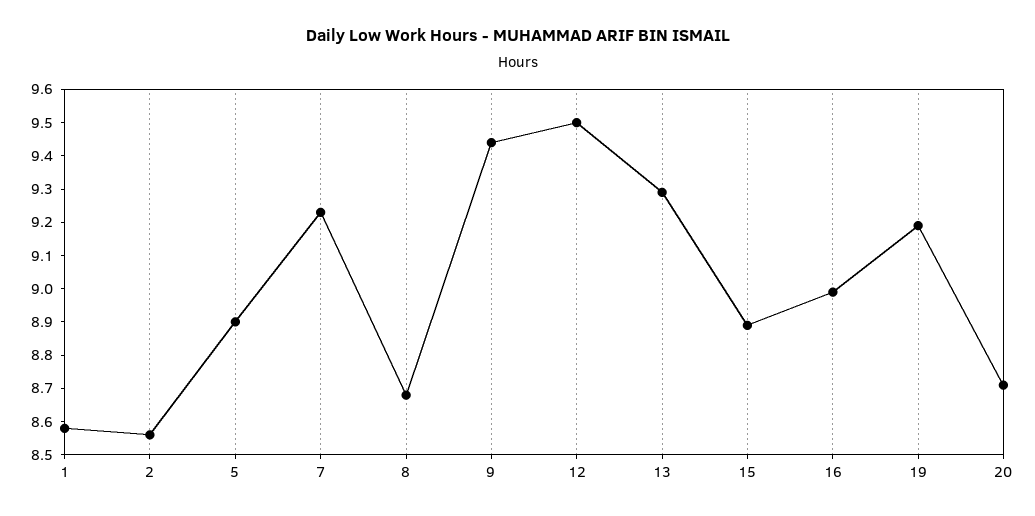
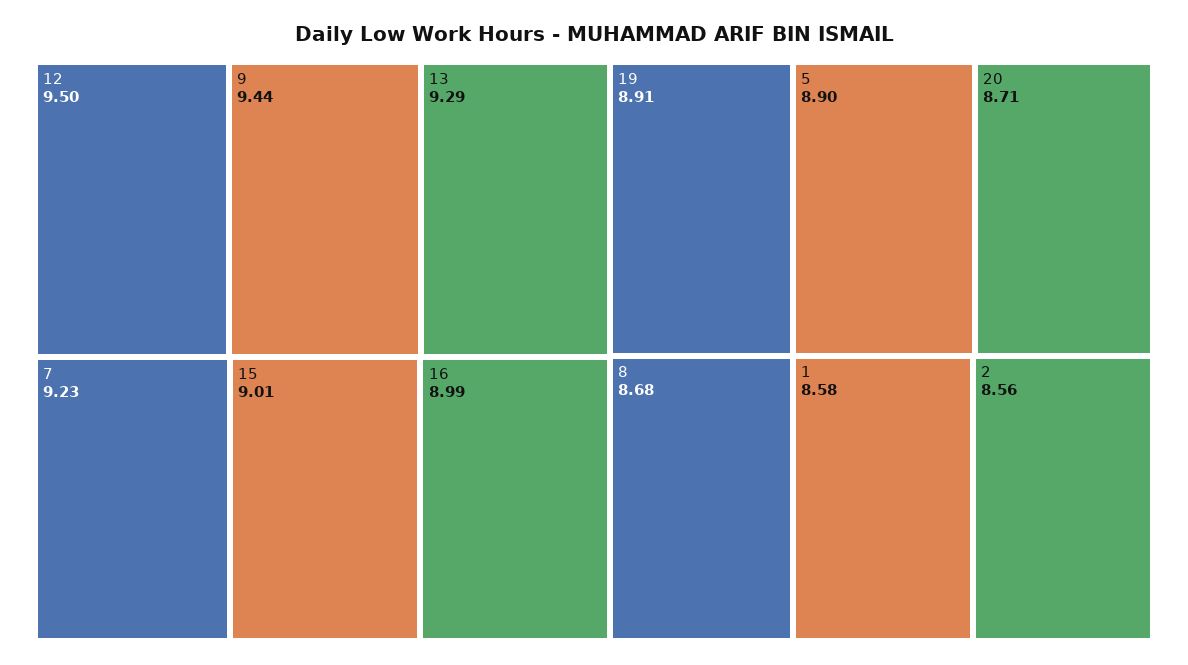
15: 8.9 -> 9.01
19: 9.2 -> 8.91

